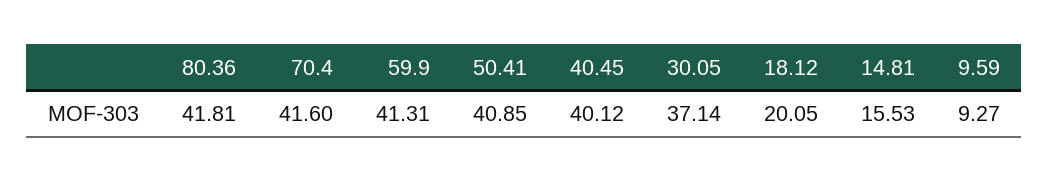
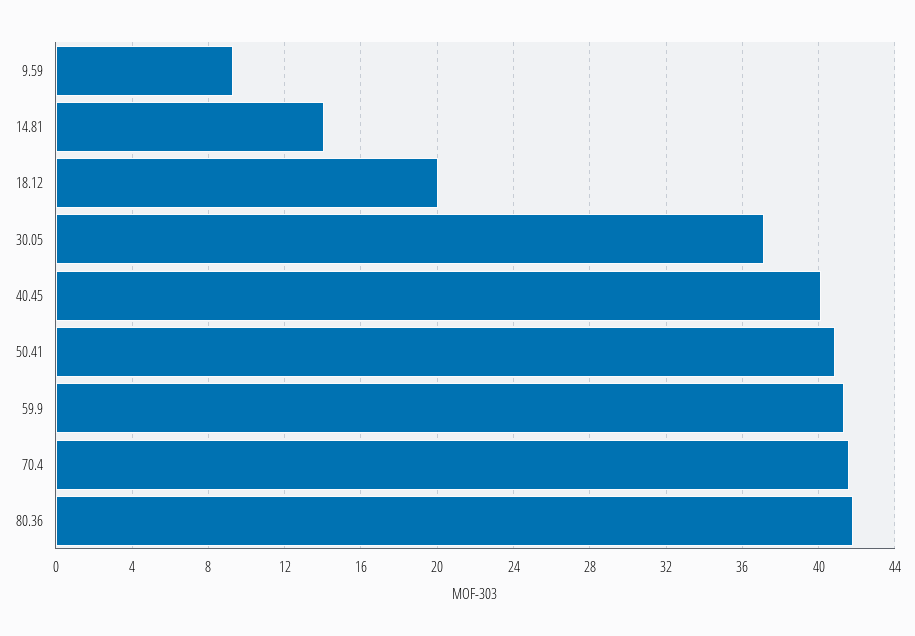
14.81: 15.53 -> 14

